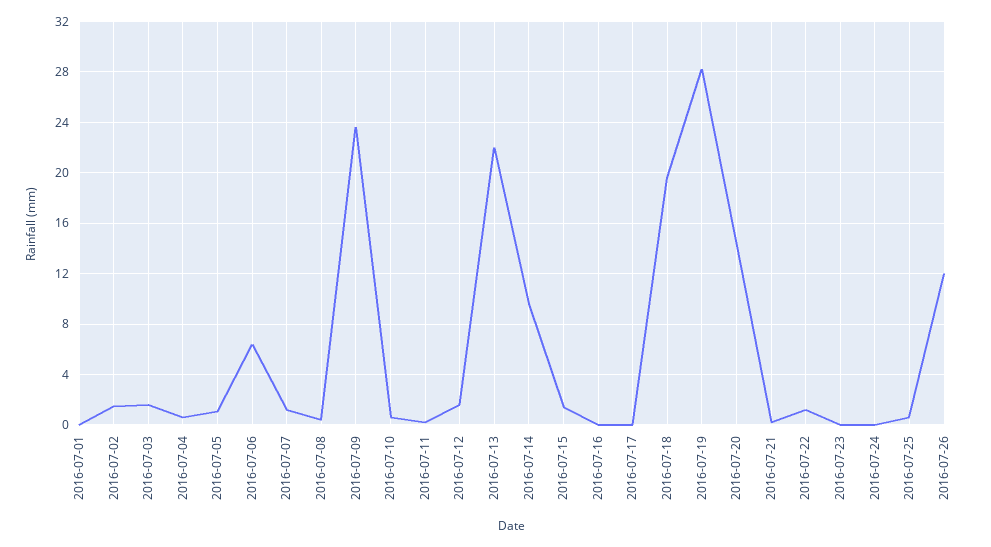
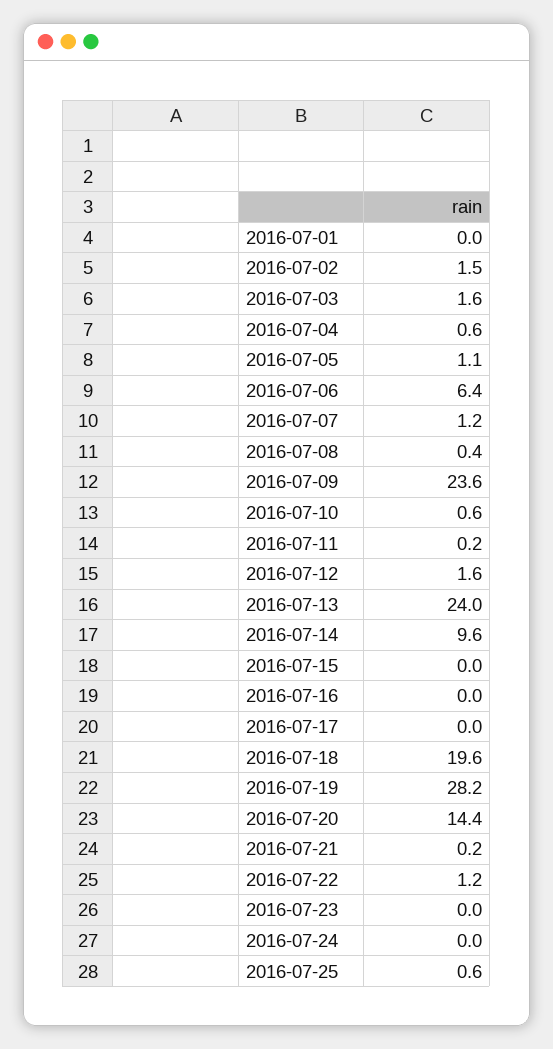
2016-07-13: 22 -> 24
2016-07-15: 1.5 -> 0
2016-07-26: 12 -> none

